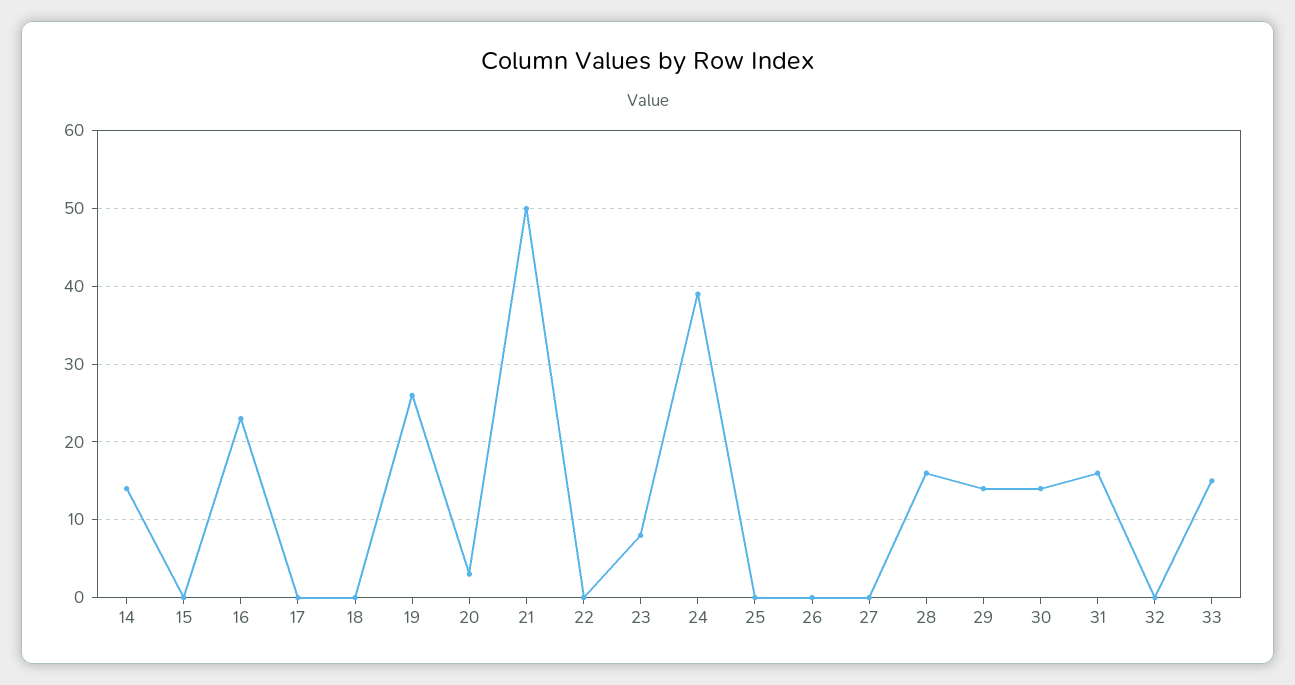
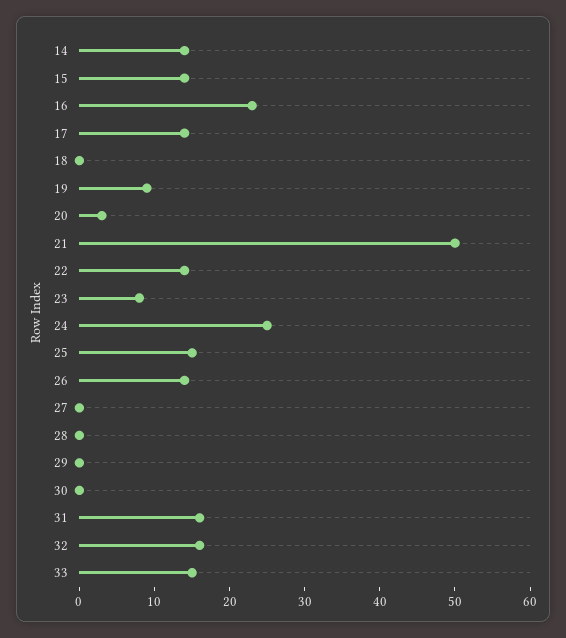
15: 0 -> 15
17: 0 -> 15
19: 26 -> 10
22: 0 -> 15
24: 39 -> 25
25: 0 -> 15
26: 0 -> 15
28: 16 -> 0
29: 14 -> 0
30: 14 -> 0
32: 0 -> 15

